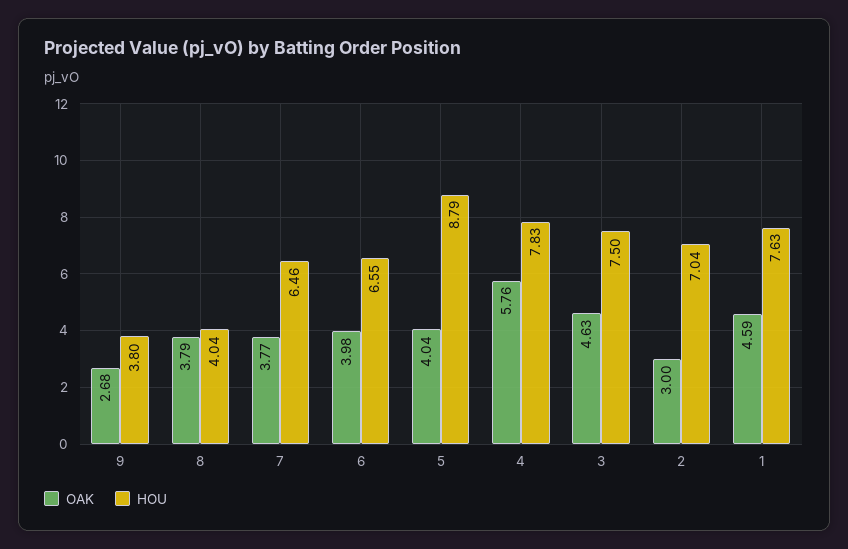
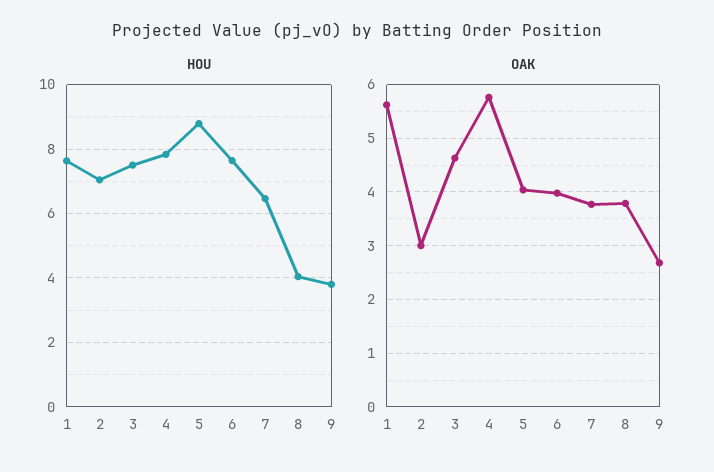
HOU, 6: 6.55 -> 7.6
OAK, 1: 4.59 -> 5.6

